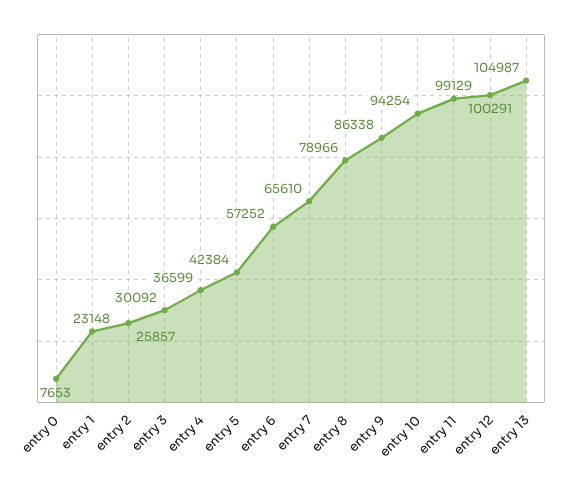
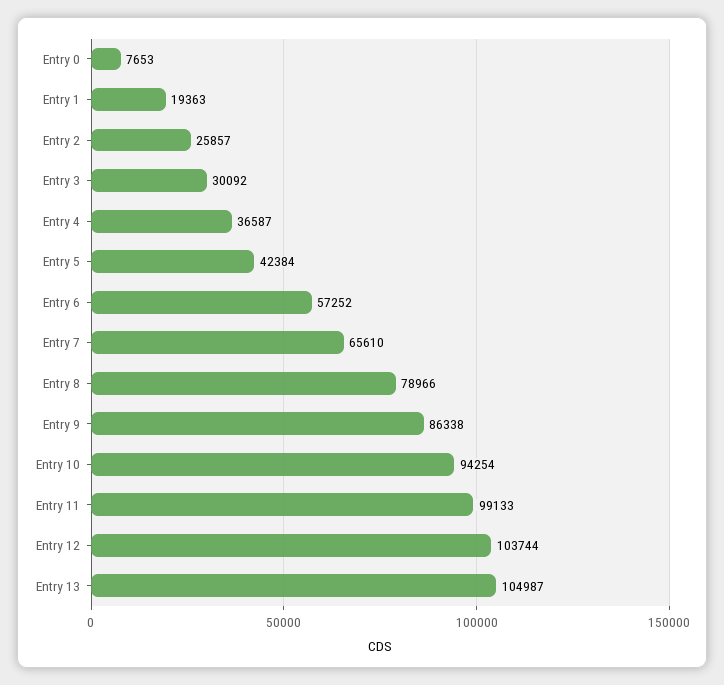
entry 1: 23148 -> 19363
entry 4: 36599 -> 36587
entry 11: 99129 -> 99133
entry 12: 100291 -> 103744

